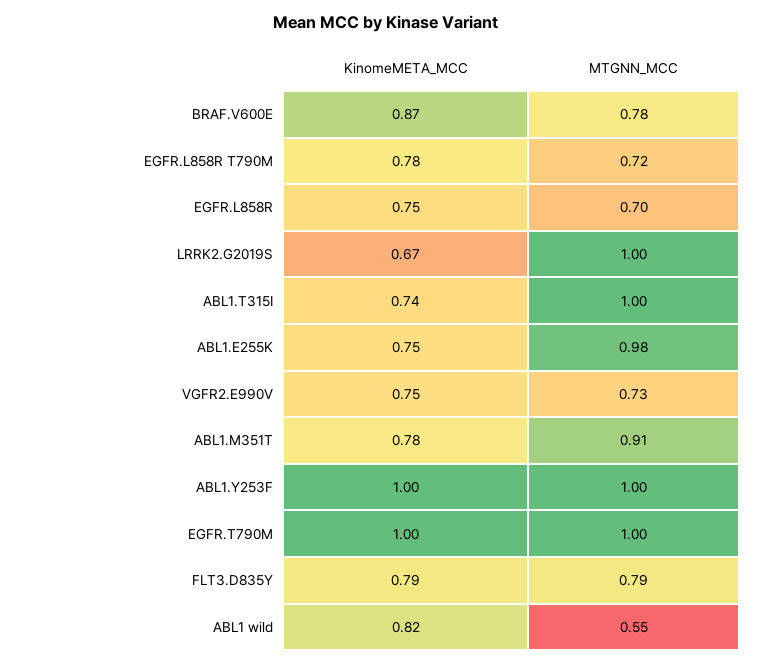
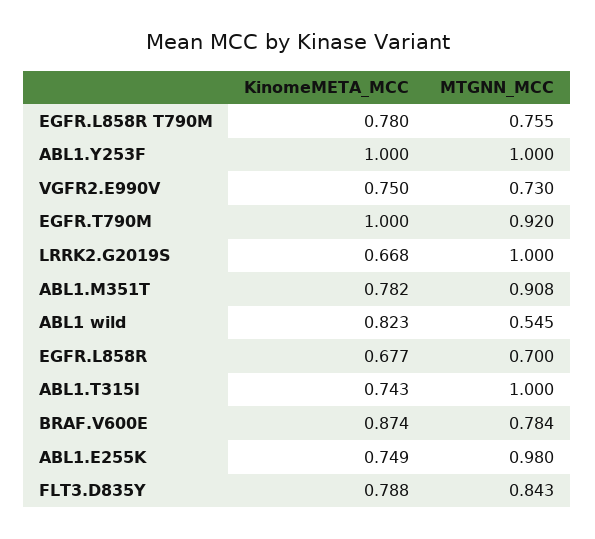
MTGNN_MCC, EGFR.L858R T790M: 0.72 -> 0.755
KinomeMETA_MCC, EGFR.L858R: 0.75 -> 0.677
MTGNN_MCC, EGFR.T790M: 1 -> 0.92
MTGNN_MCC, FLT3.D835Y: 0.79 -> 0.843

